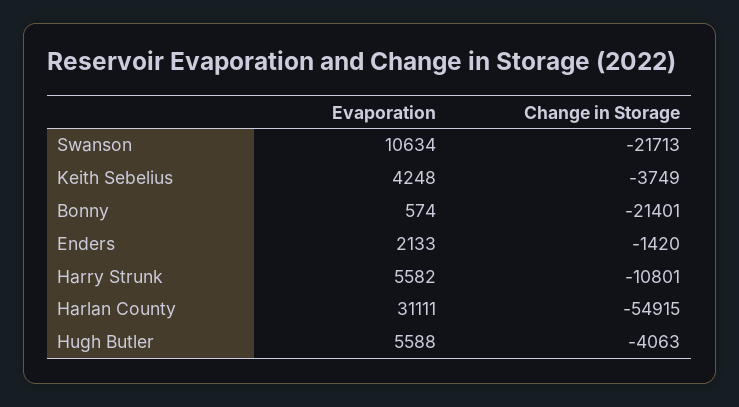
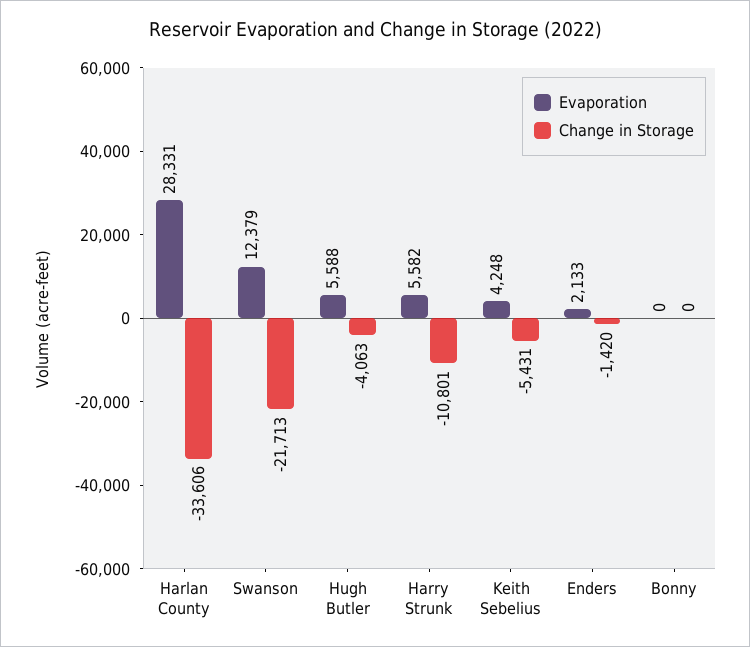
Evaporation, Swanson: 10634 -> 12379
Change in Storage, Keith Sebelius: -3749 -> -5431
Evaporation, Bonny: 574 -> 0
Change in Storage, Bonny: -21401 -> 0
Evaporation, Harlan County: 31111 -> 28331
Change in Storage, Harlan County: -54915 -> -33606

